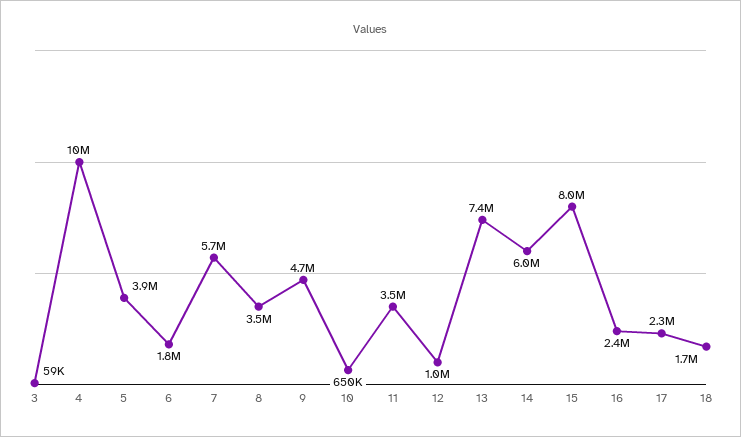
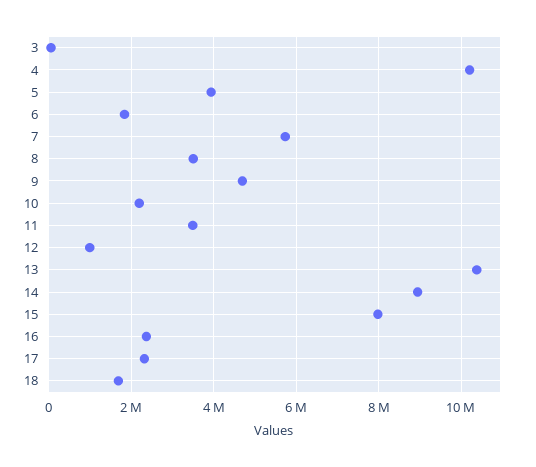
10: 650000 -> 2200000
13: 7400000 -> 10400000
14: 6000000 -> 9000000

